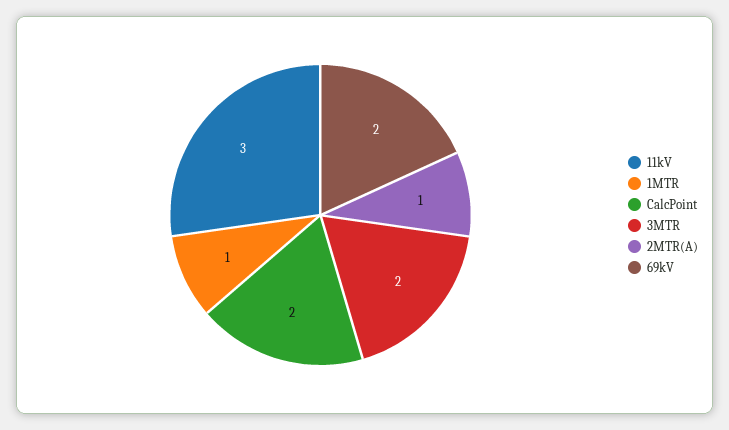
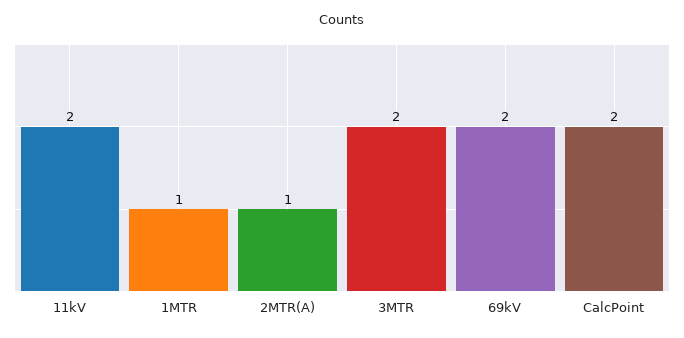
11kV: 3 -> 2

